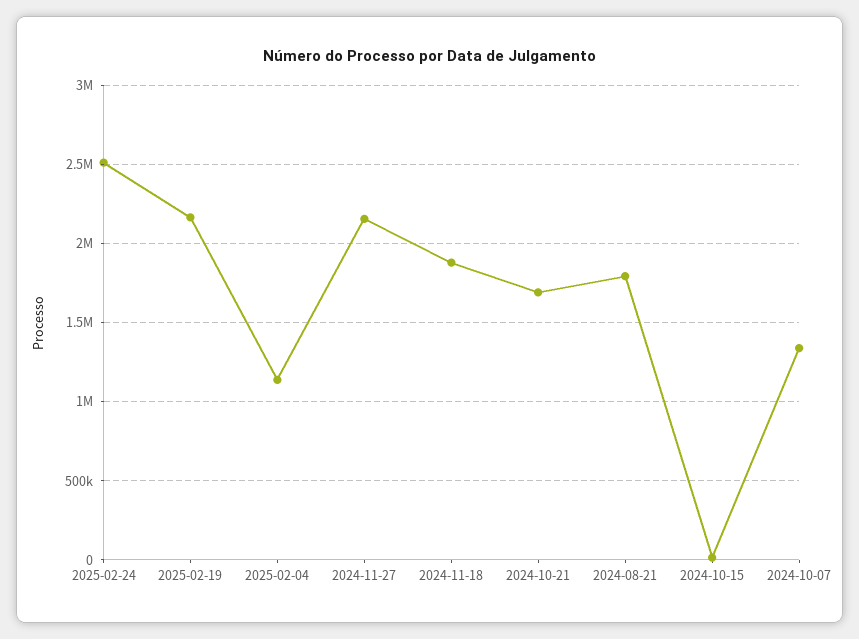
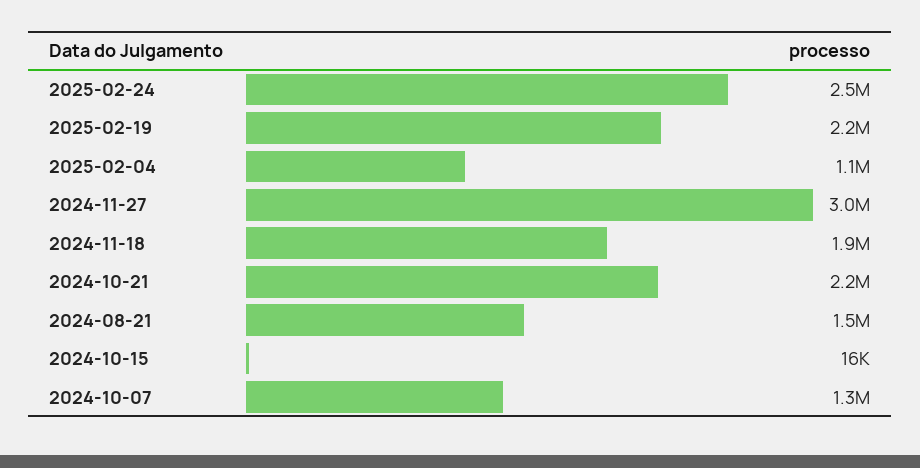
2024-11-27: 2150000 -> 3000000
2024-10-21: 1700000 -> 2200000
2024-08-21: 1800000 -> 1500000

